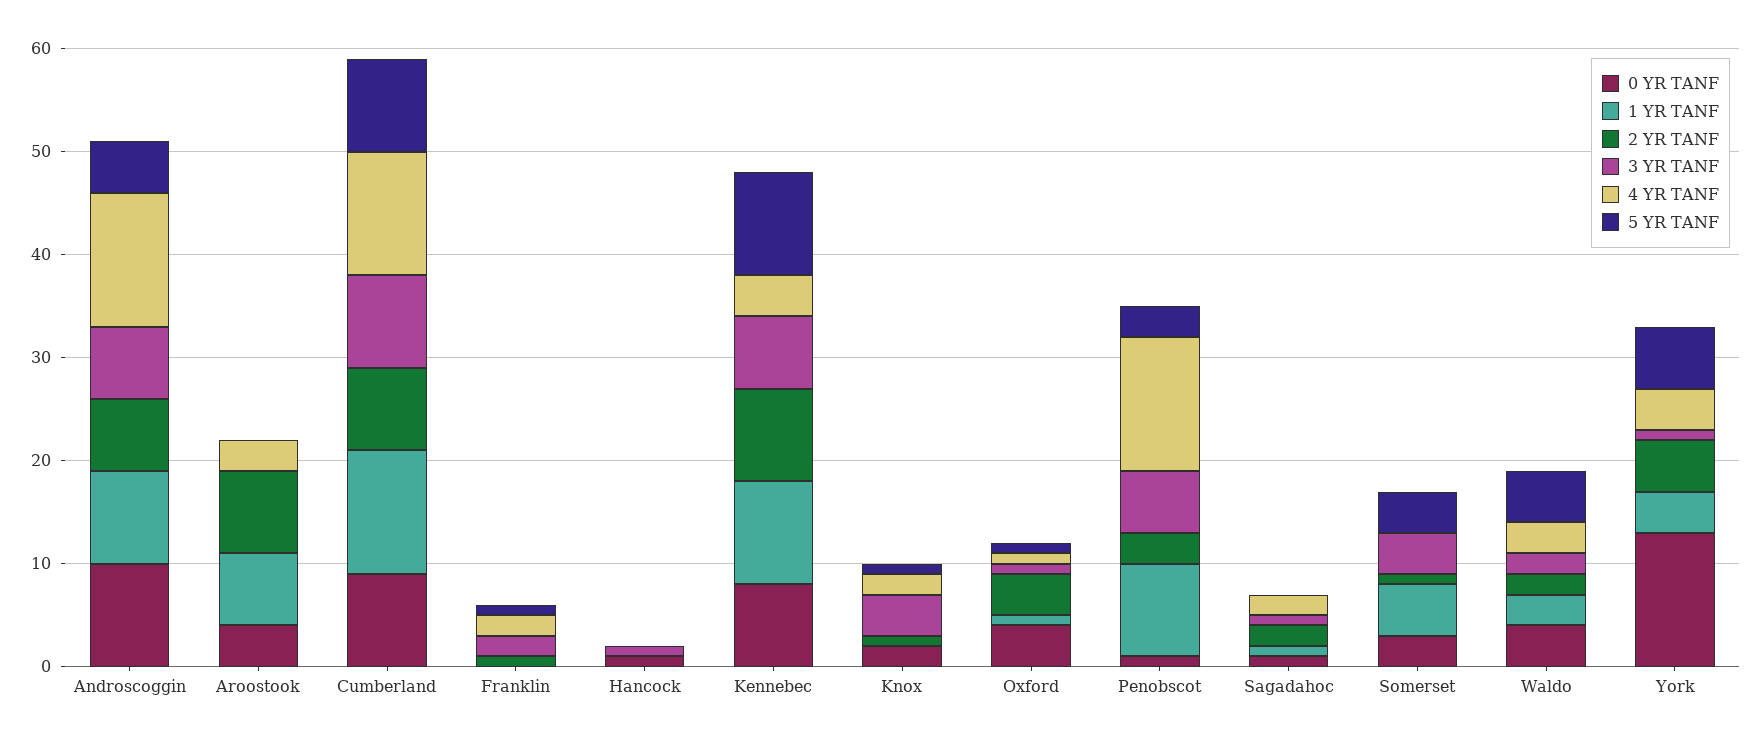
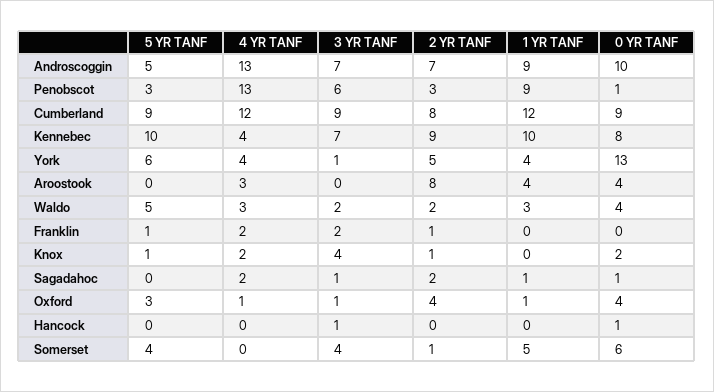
1 YR TANF, Aroostook: 7 -> 4
5 YR TANF, Oxford: 1 -> 3
0 YR TANF, Somerset: 3 -> 6

